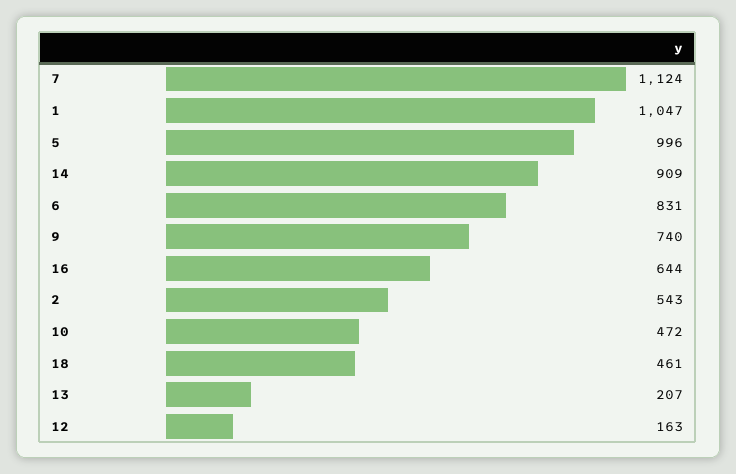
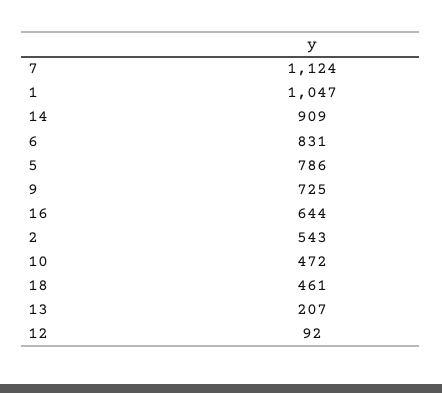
5: 996 -> 786
9: 740 -> 725
12: 163 -> 92

